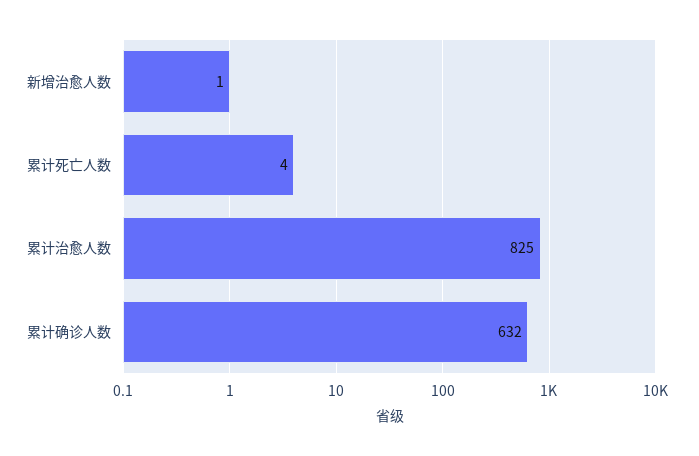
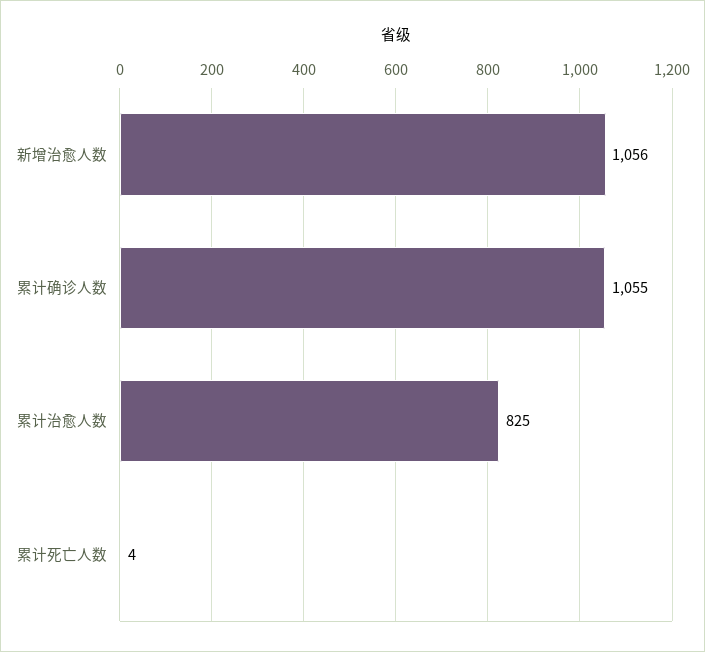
新增治愈人数: 1 -> 1056
累计确诊人数: 632 -> 1055

